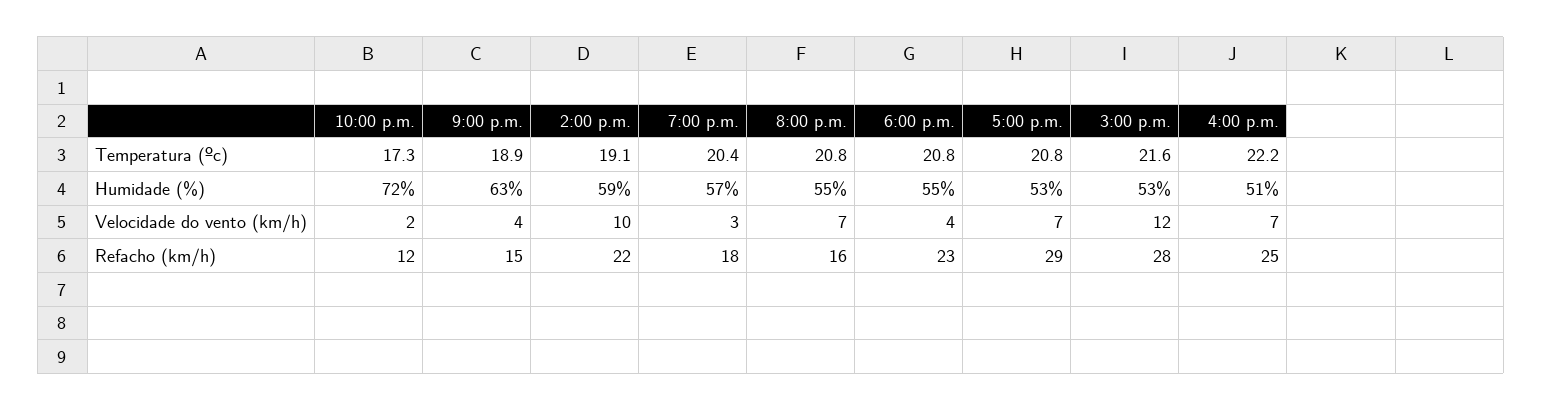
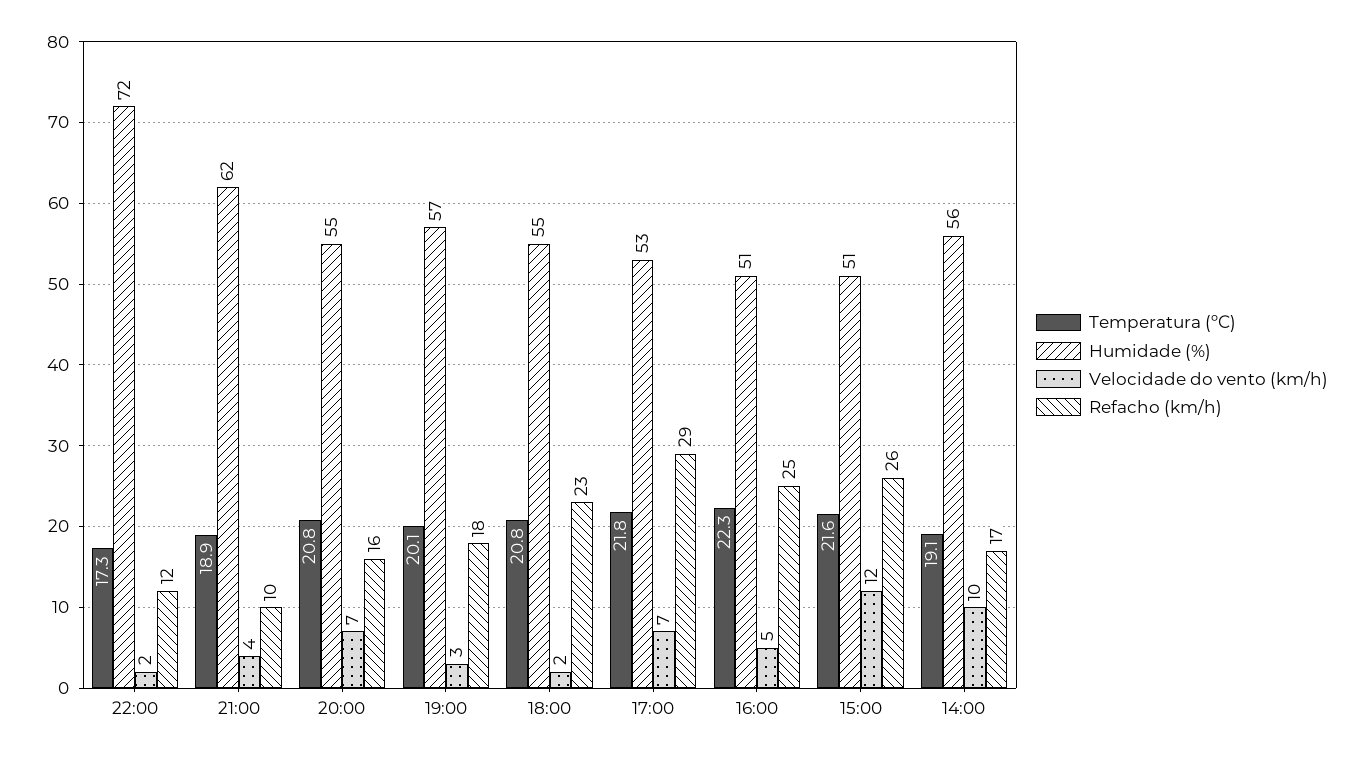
Temperatura (ºc), 7:00 p.m.: 20.4 -> 20.1
Temperatura (ºc), 5:00 p.m.: 20.8 -> 21.8
Temperatura (ºc), 4:00 p.m.: 22.2 -> 22.3
Humidade (%), 9:00 p.m.: 63 -> 62
Humidade (%), 2:00 p.m.: 59 -> 56
Humidade (%), 3:00 p.m.: 53 -> 51
Velocidade do vento (km/h), 6:00 p.m.: 4 -> 2
Velocidade do vento (km/h), 4:00 p.m.: 7 -> 5
Refacho (km/h), 9:00 p.m.: 15 -> 10
Refacho (km/h), 2:00 p.m.: 22 -> 17
Refacho (km/h), 3:00 p.m.: 28 -> 26

